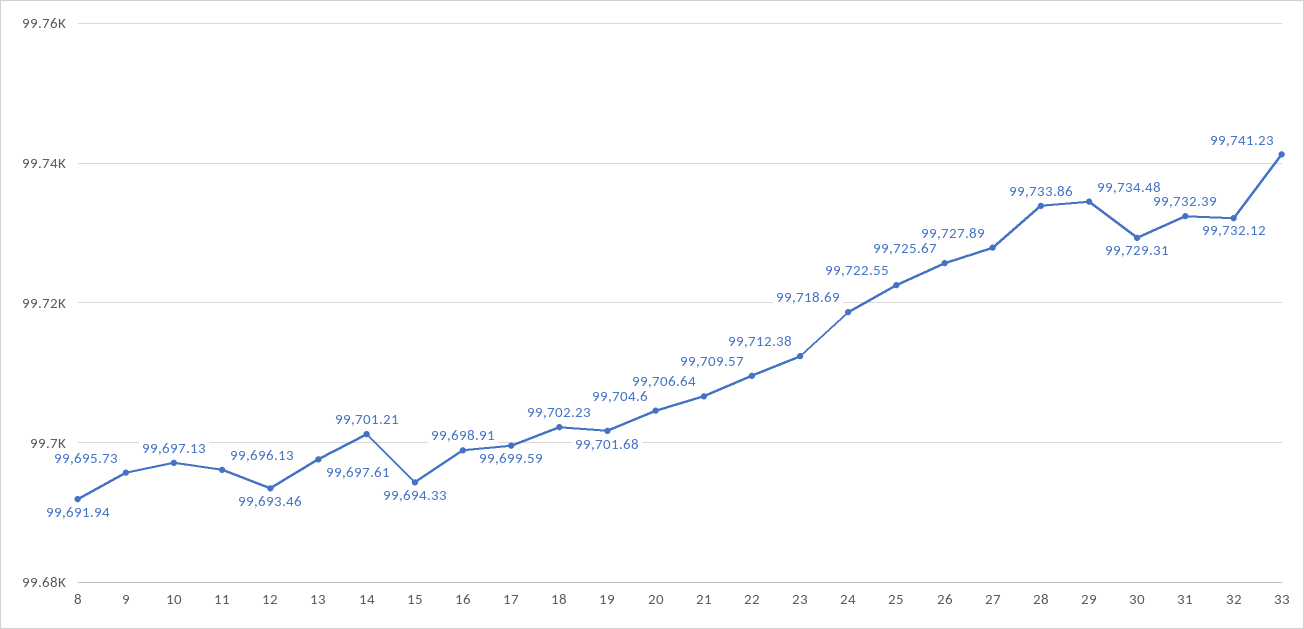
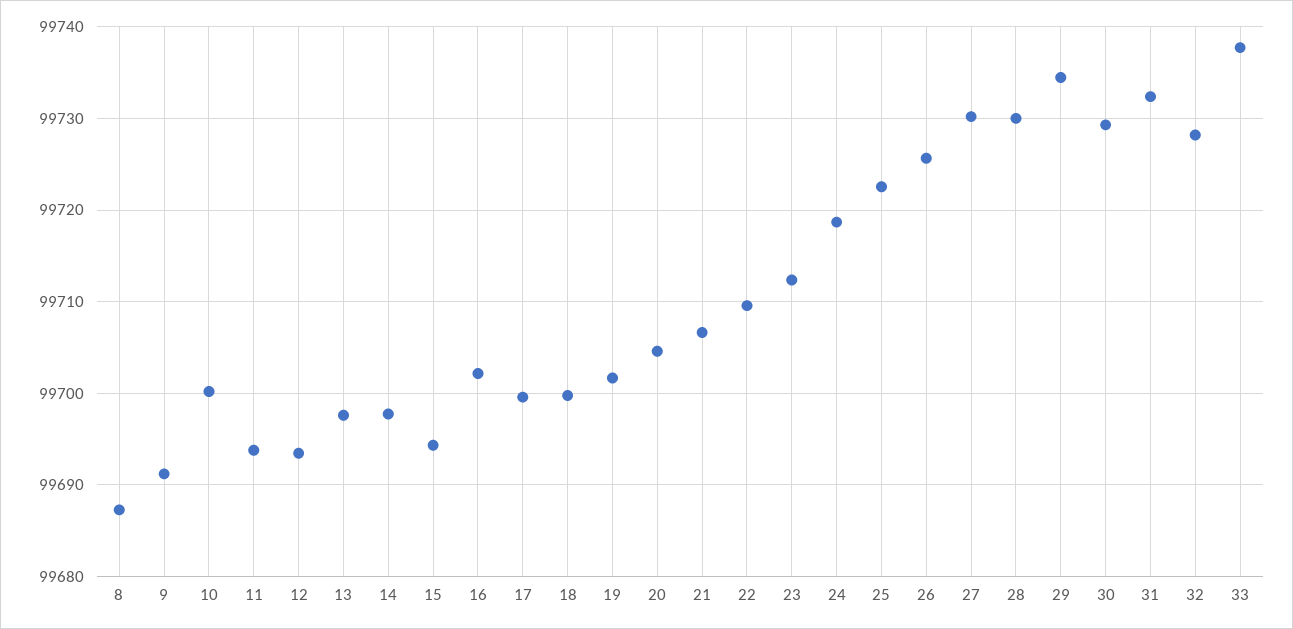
8: 99691.94 -> 99687
9: 99695.73 -> 99691
10: 99697.13 -> 99700
11: 99696.13 -> 99694
14: 99701.21 -> 99698
16: 99698.91 -> 99702
18: 99702.23 -> 99700
27: 99727.89 -> 99730
28: 99733.86 -> 99730
32: 99732.12 -> 99728
33: 99741.23 -> 99738

